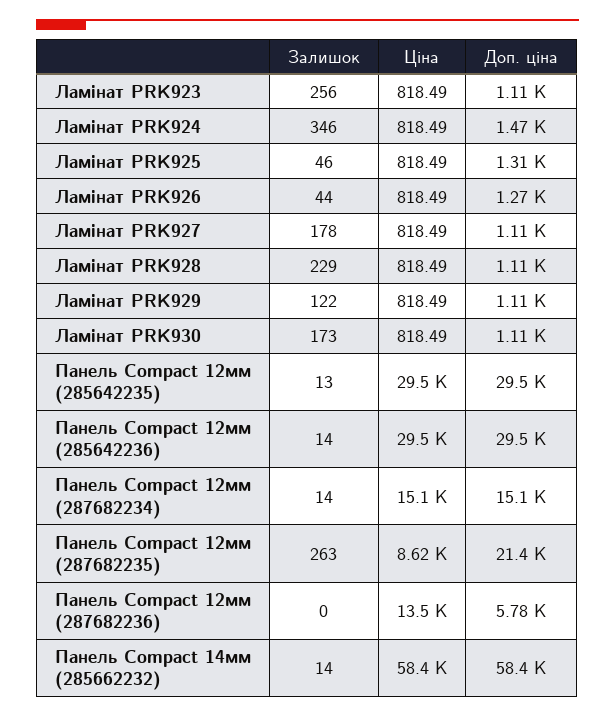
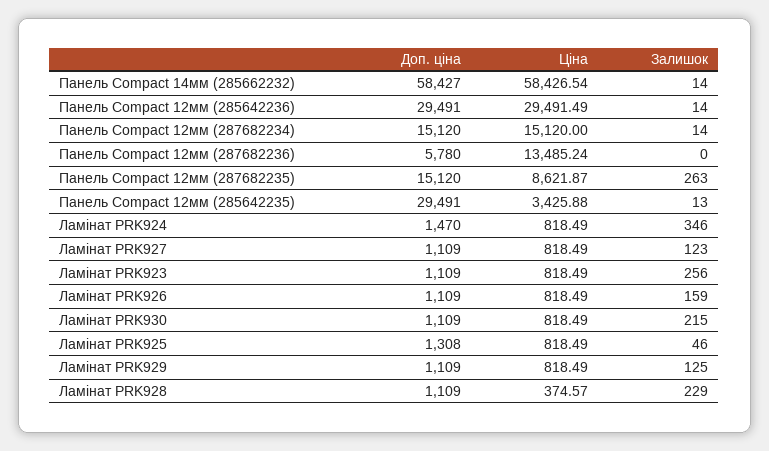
Залишок, Ламінат PRK926: 44 -> 159
Доп. ціна, Ламінат PRK926: 1270 -> 1109
Залишок, Ламінат PRK927: 178 -> 123
Ціна, Ламінат PRK928: 818.49 -> 374.57
Залишок, Ламінат PRK929: 122 -> 125
Залишок, Ламінат PRK930: 173 -> 215
Ціна, Панель Compact 12мм (285642235): 29500 -> 3425.88
Доп. ціна, Панель Compact 12мм (287682235): 21400 -> 15120

